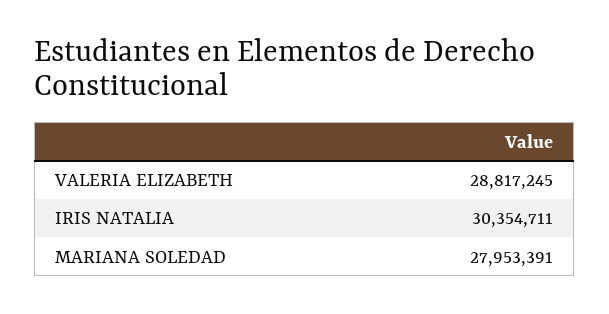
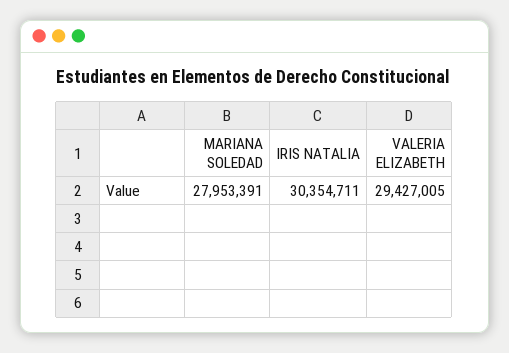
VALERIA ELIZABETH: 28817245 -> 29427005

